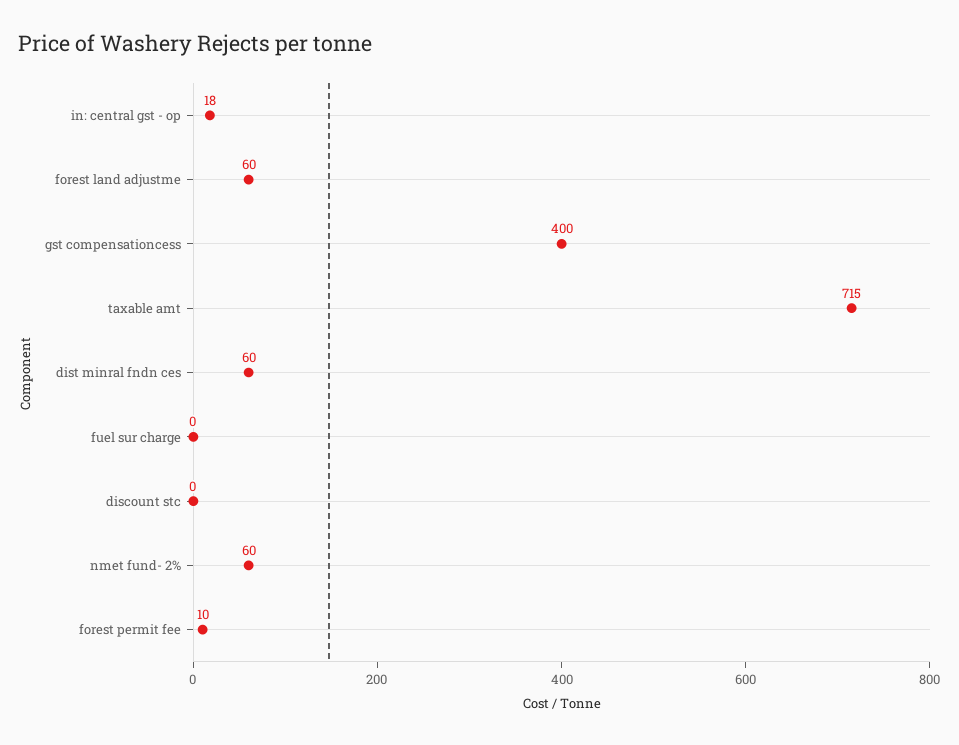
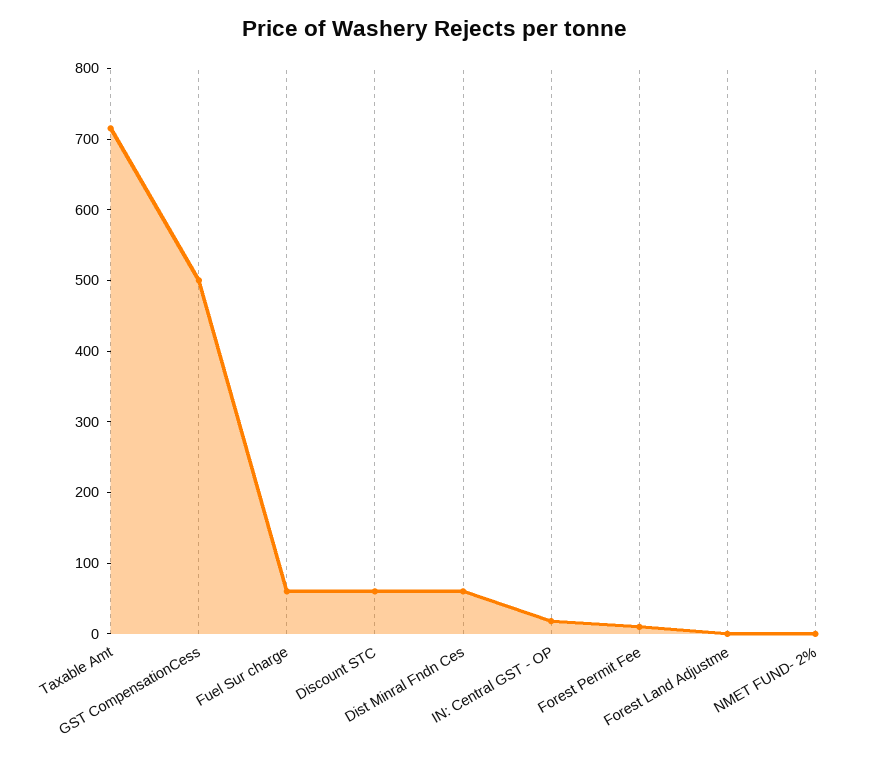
forest land adjustme: 60 -> 0
gst compensationcess: 400 -> 500
fuel sur charge: 0 -> 60
discount stc: 0 -> 60
nmet fund- 2%: 60 -> 0

